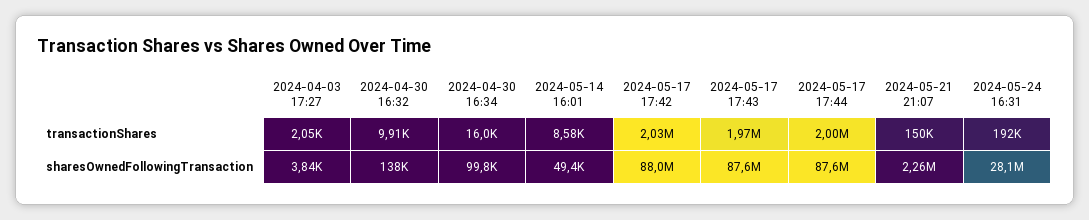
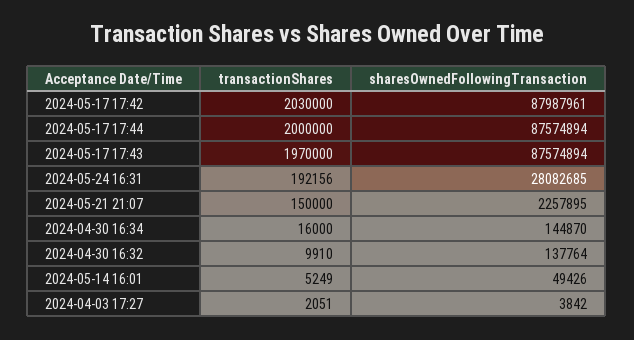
2024-05-14 16:01, transactionShares: 8580 -> 5249
2024-04-30 16:34, sharesOwnedFollowingTransaction: 99800 -> 144870

